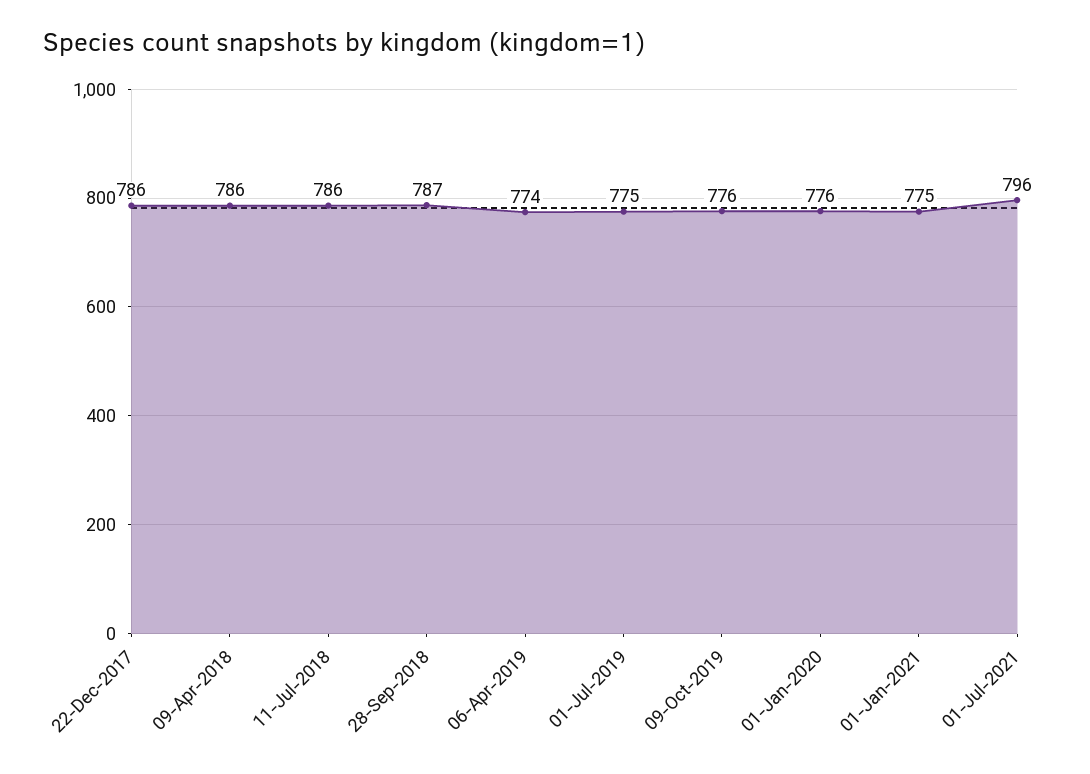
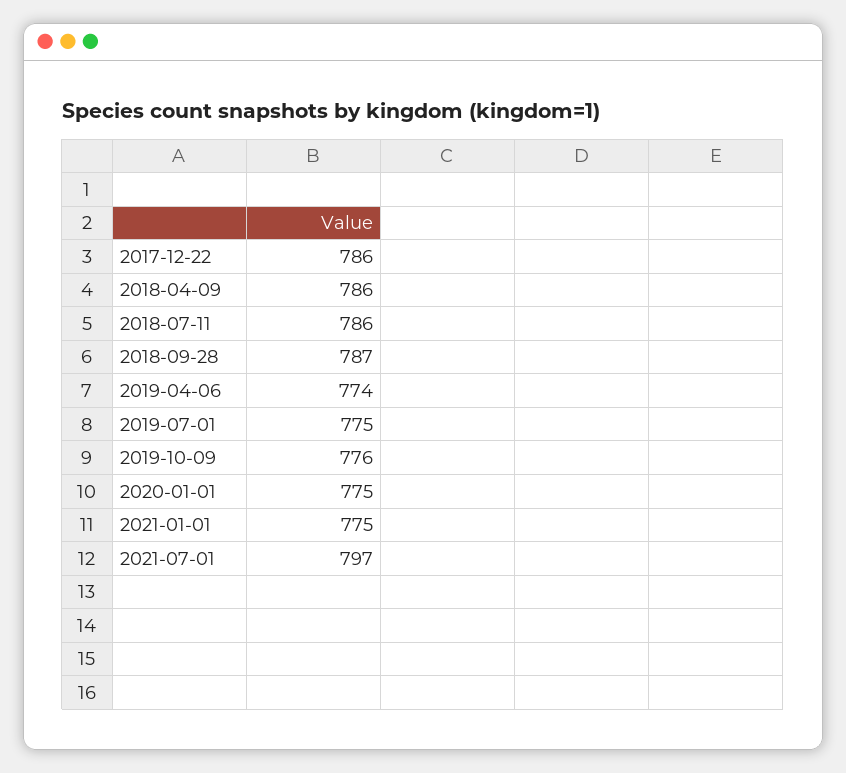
01-Jan-2020: 776 -> 775
01-Jul-2021: 796 -> 797

